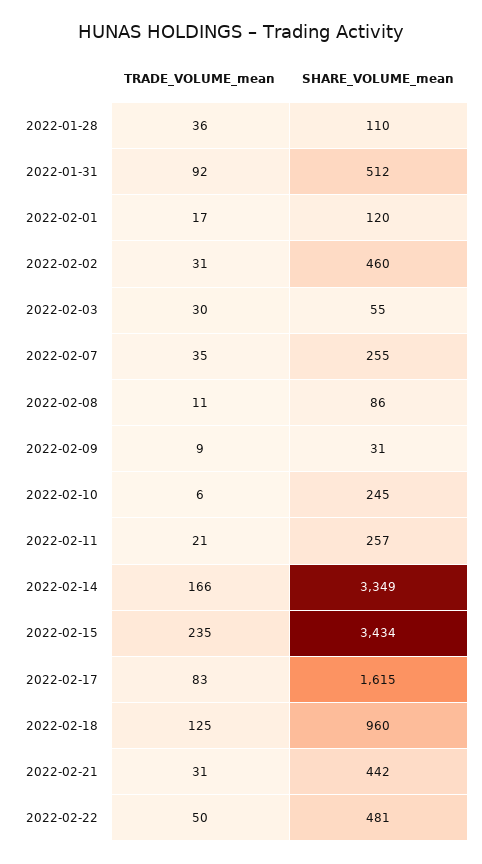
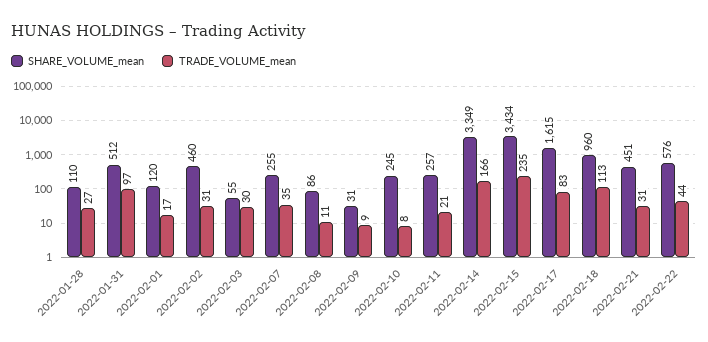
TRADE_VOLUME_mean, 2022-01-28: 36 -> 27
TRADE_VOLUME_mean, 2022-01-31: 92 -> 97
TRADE_VOLUME_mean, 2022-02-10: 6 -> 8
TRADE_VOLUME_mean, 2022-02-18: 125 -> 113
SHARE_VOLUME_mean, 2022-02-21: 442 -> 451
TRADE_VOLUME_mean, 2022-02-22: 50 -> 44
SHARE_VOLUME_mean, 2022-02-22: 481 -> 576

